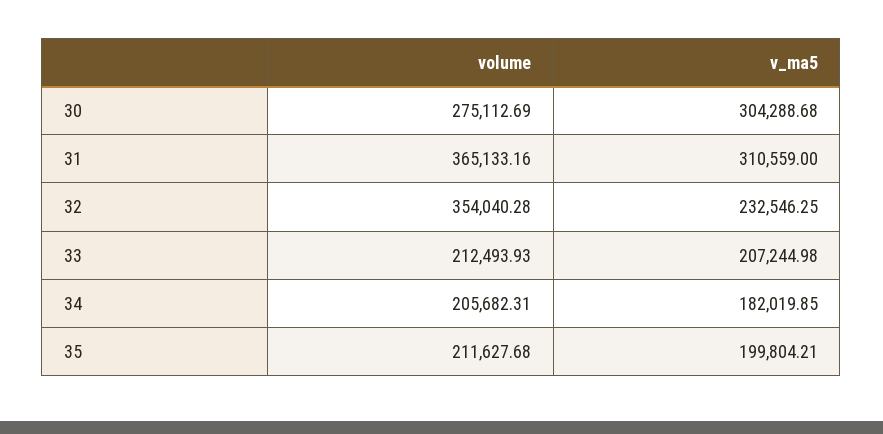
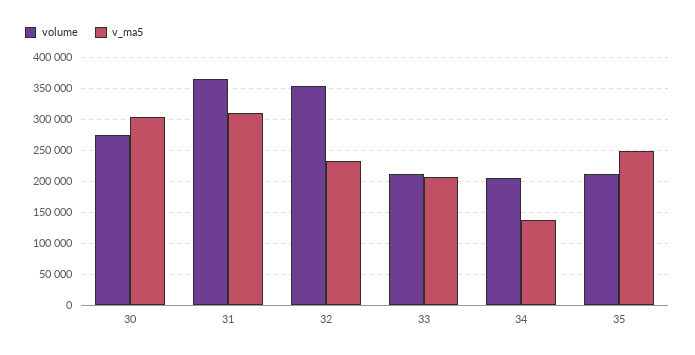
v_ma5, 34: 182019.85 -> 140000
v_ma5, 35: 199804.21 -> 250000

